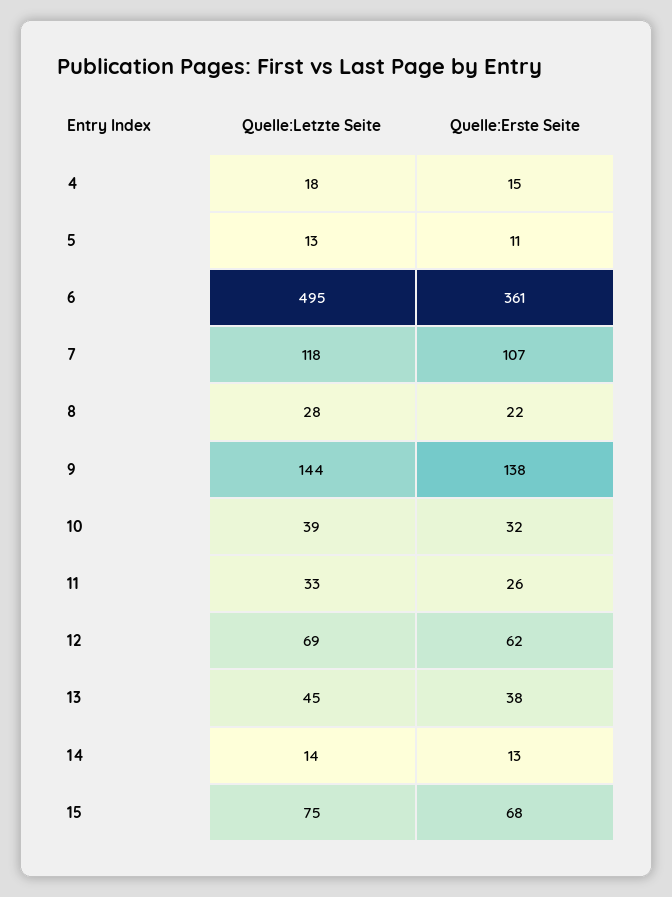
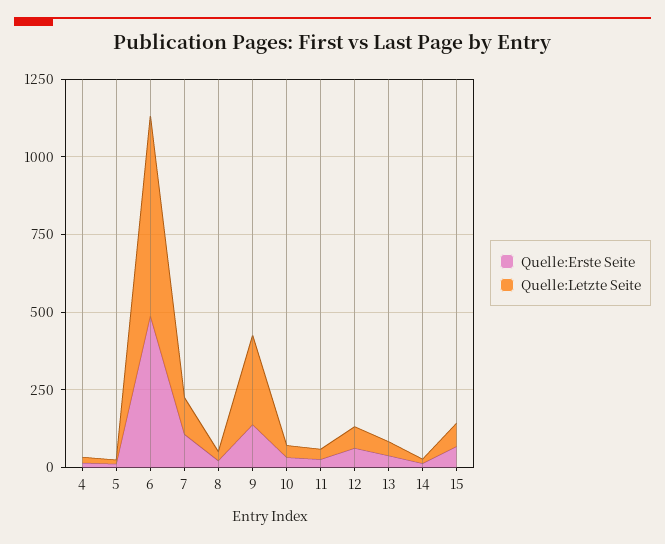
Quelle:Letzte Seite, 6: 495 -> 650
Quelle:Erste Seite, 6: 361 -> 500
Quelle:Letzte Seite, 9: 144 -> 300

